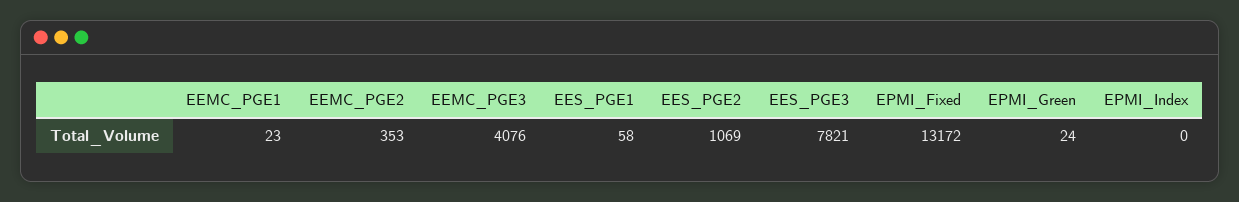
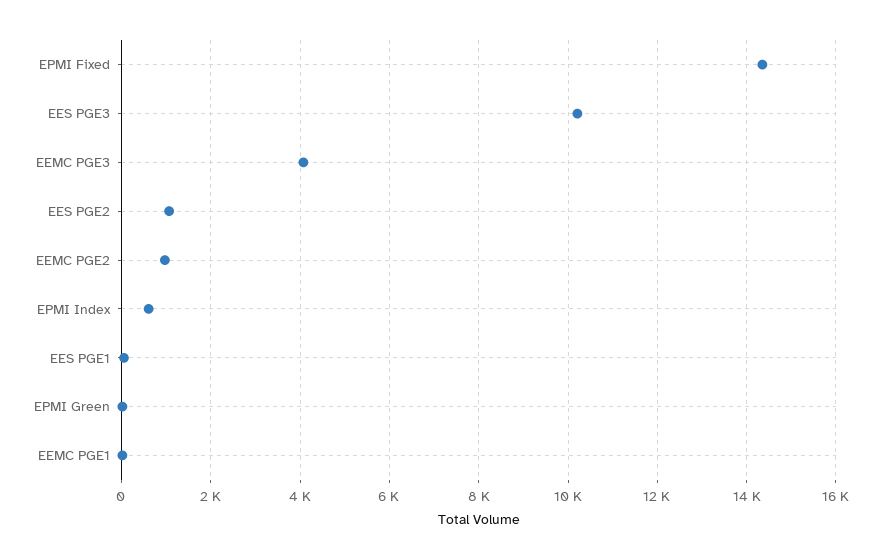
EEMC_PGE2: 353 -> 1000
EES_PGE3: 7821 -> 10200
EPMI_Fixed: 13172 -> 14400
EPMI_Index: 0 -> 600

